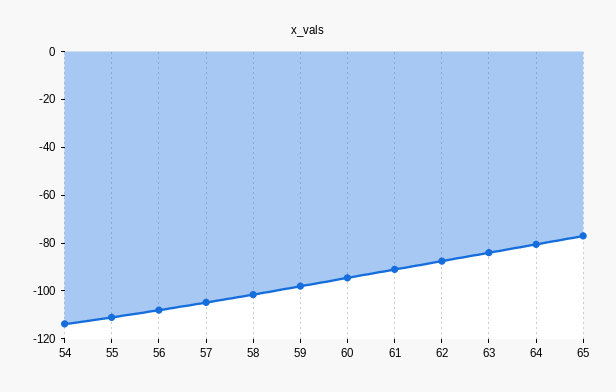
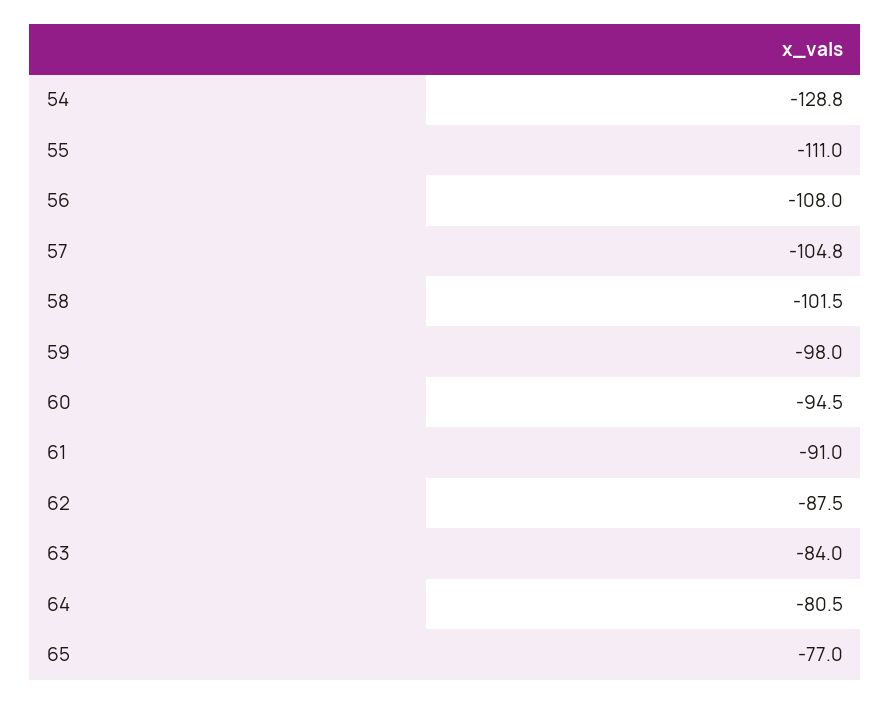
54: -115 -> -128.8

